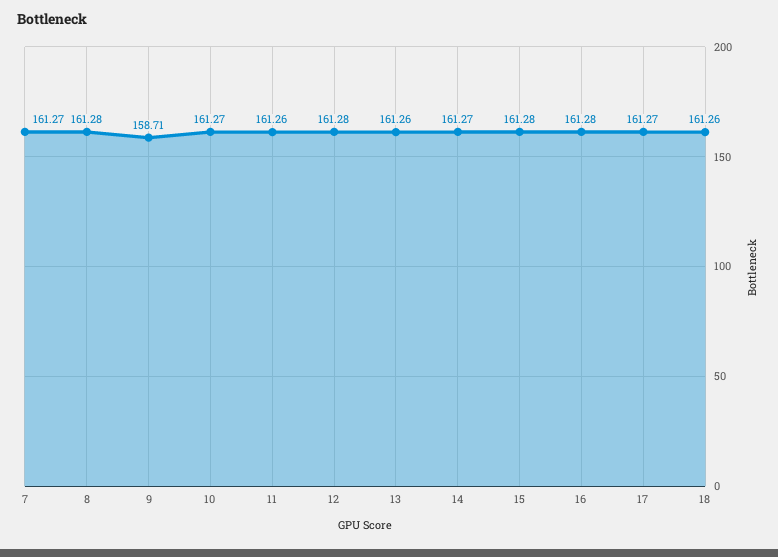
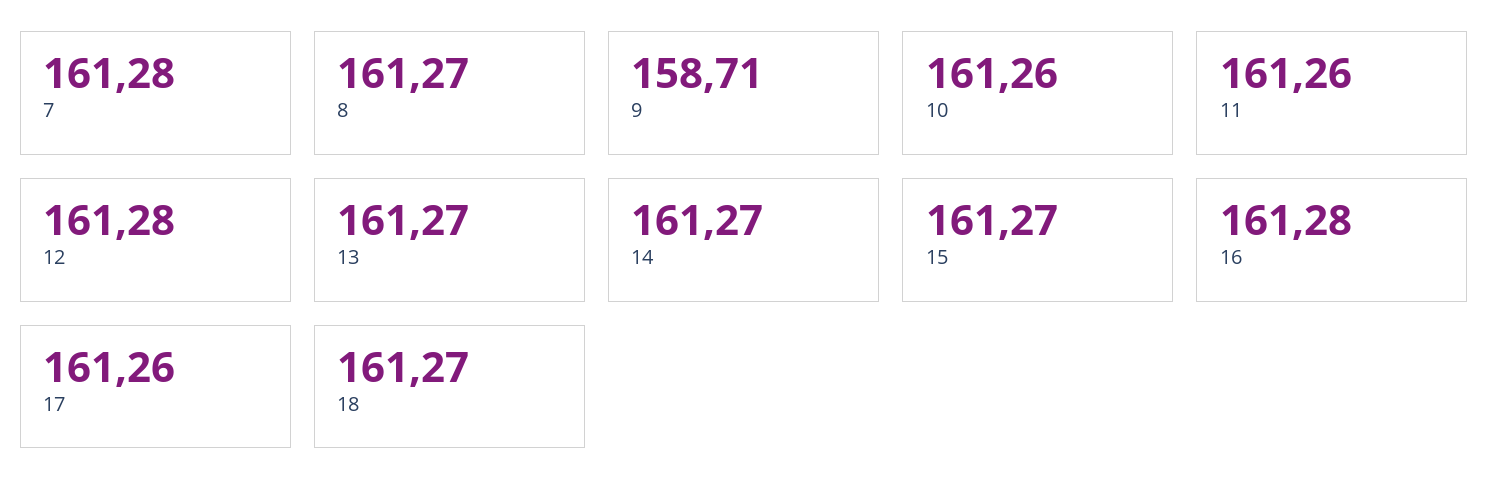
7: 161.27 -> 161.28
8: 161.28 -> 161.27
10: 161.27 -> 161.26
13: 161.26 -> 161.27
15: 161.28 -> 161.27
17: 161.27 -> 161.26
18: 161.26 -> 161.27

